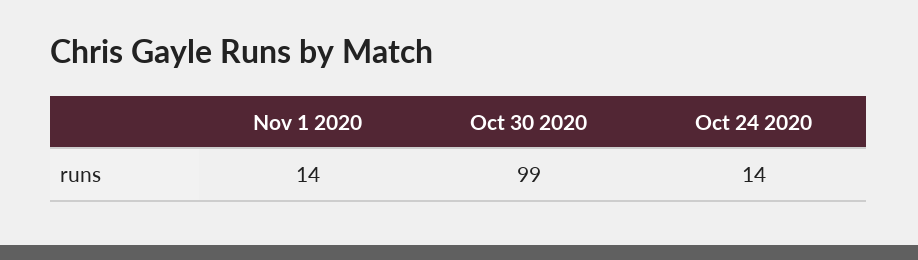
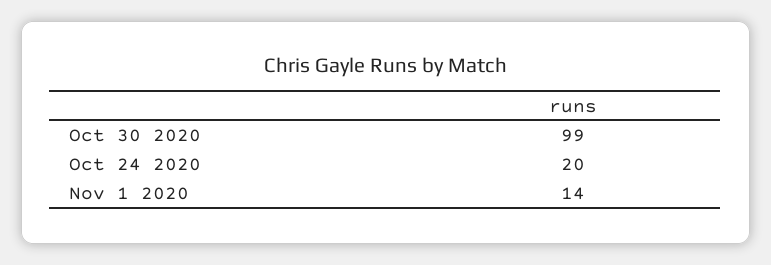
Oct 24 2020: 14 -> 20

